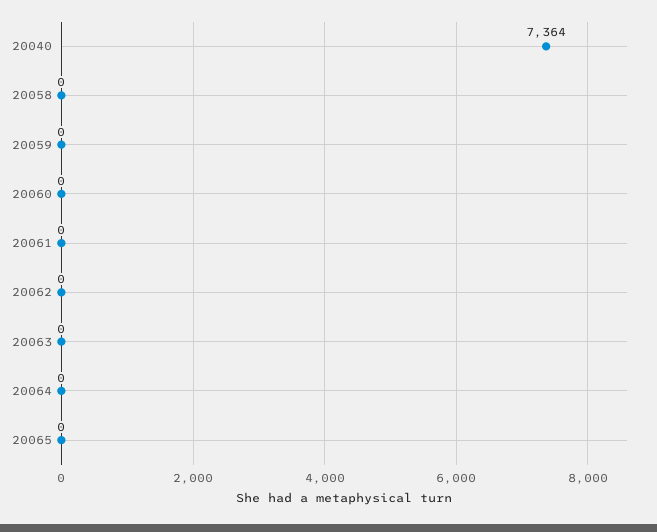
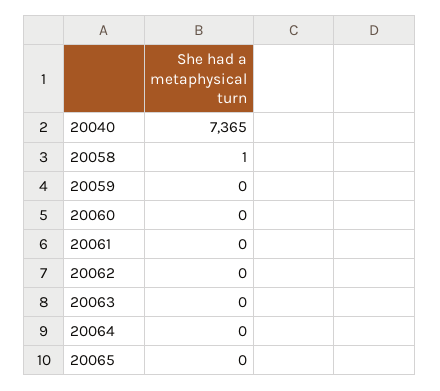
20040: 7364 -> 7365
20058: 0 -> 1

